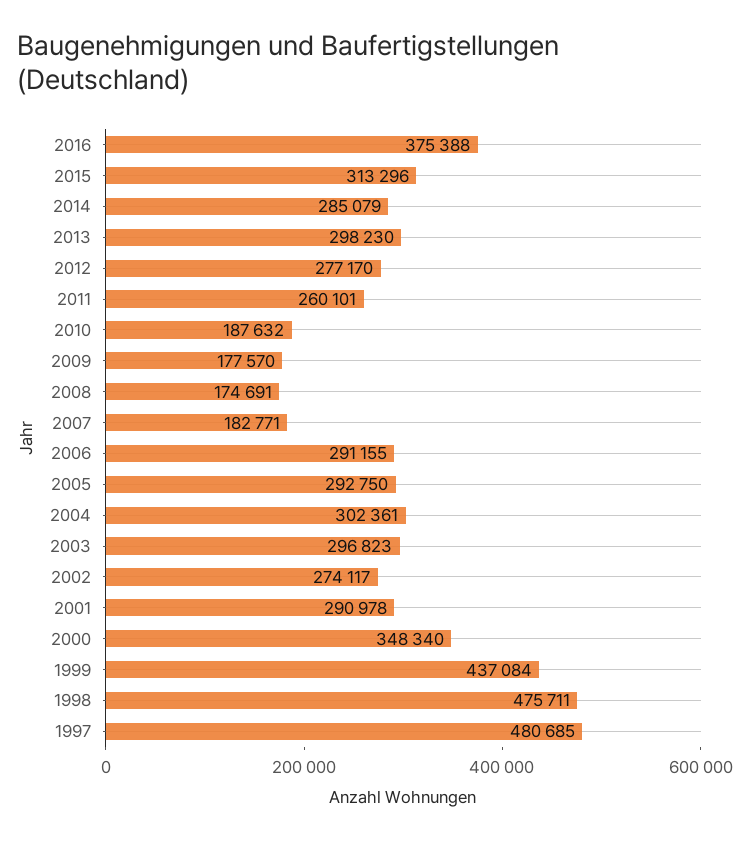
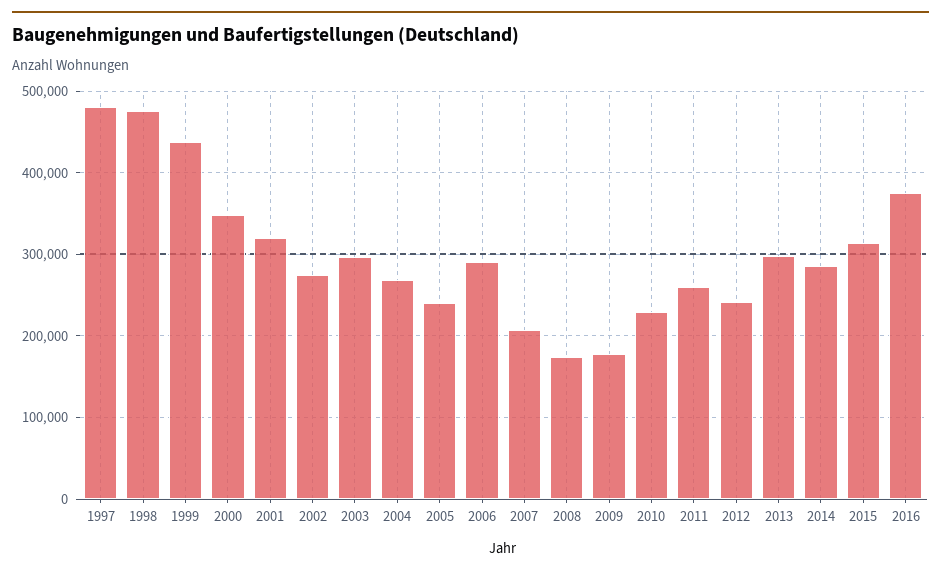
2012: 277170 -> 240000
2010: 187632 -> 230000
2007: 182771 -> 210000
2005: 292750 -> 240000
2004: 302361 -> 270000
2001: 290978 -> 320000

